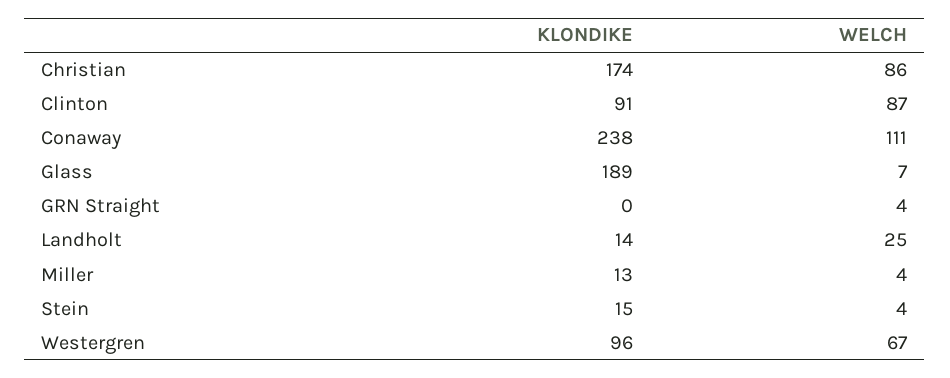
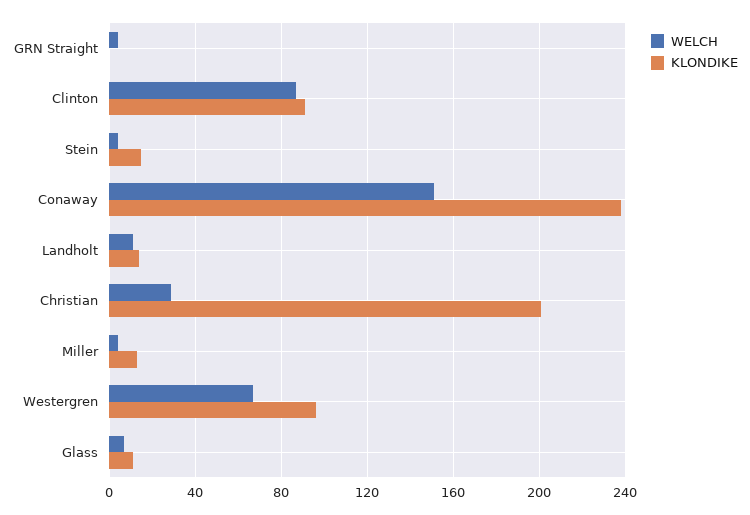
KLONDIKE, Christian: 174 -> 200
WELCH, Christian: 86 -> 30
WELCH, Conaway: 111 -> 150
KLONDIKE, Glass: 189 -> 10
WELCH, Landholt: 25 -> 10

